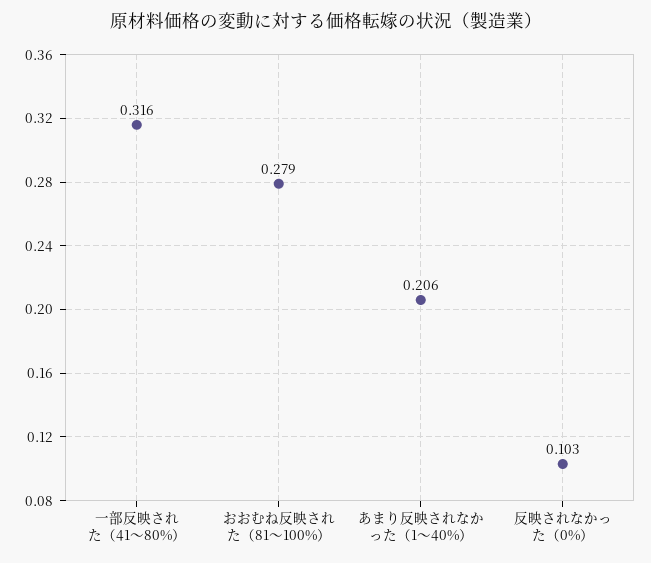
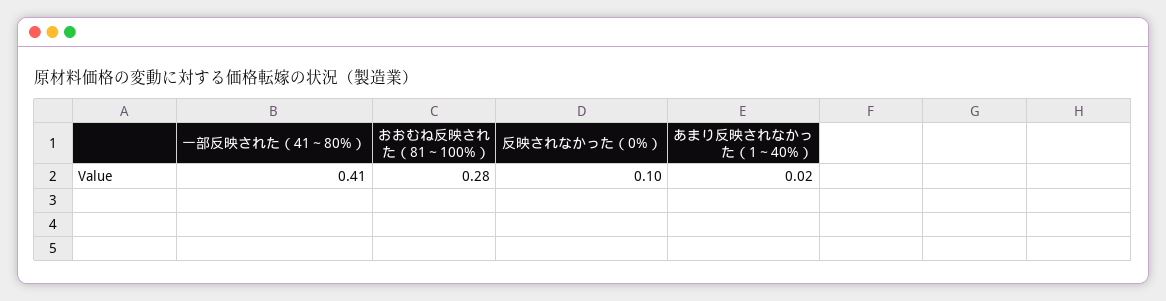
一部反映された（41～80%）: 0.316 -> 0.41
あまり反映されなかった（1～40%）: 0.206 -> 0.02

